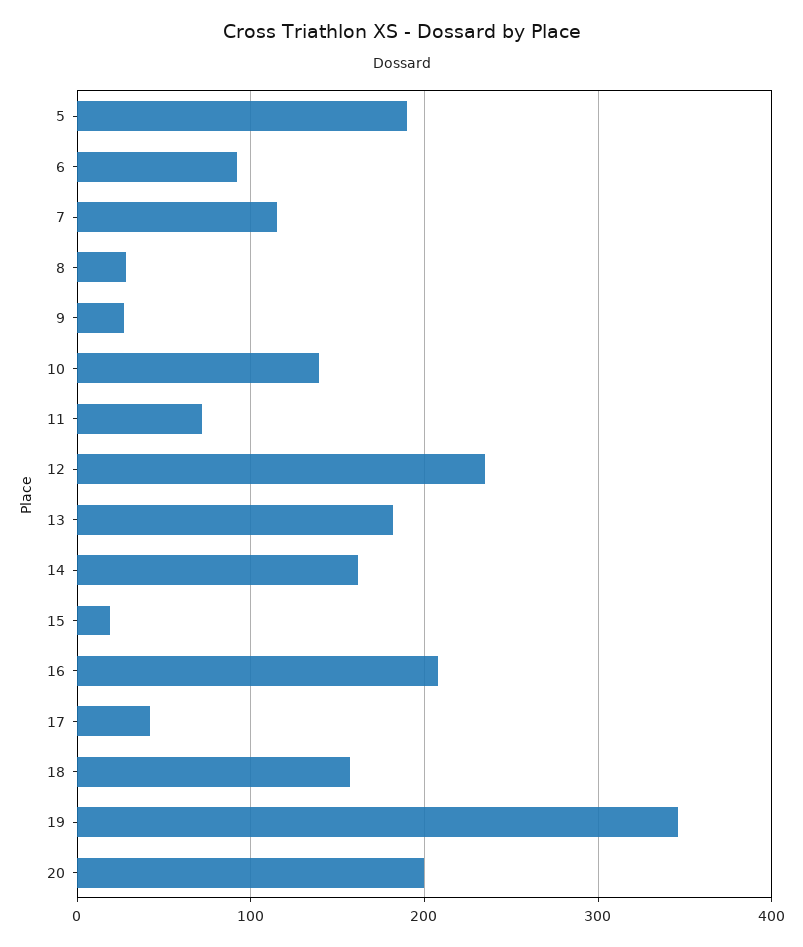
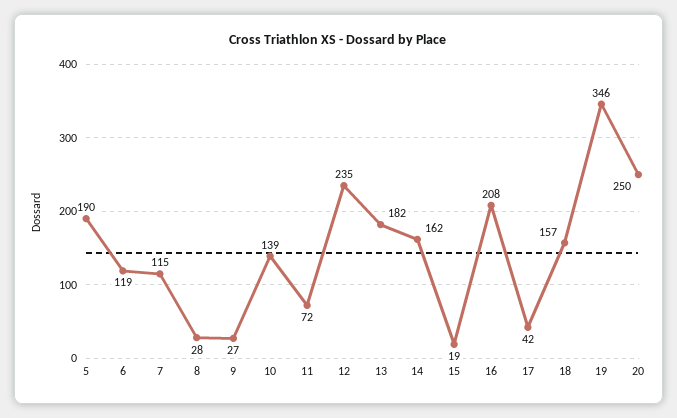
6: 90 -> 119
20: 200 -> 250

